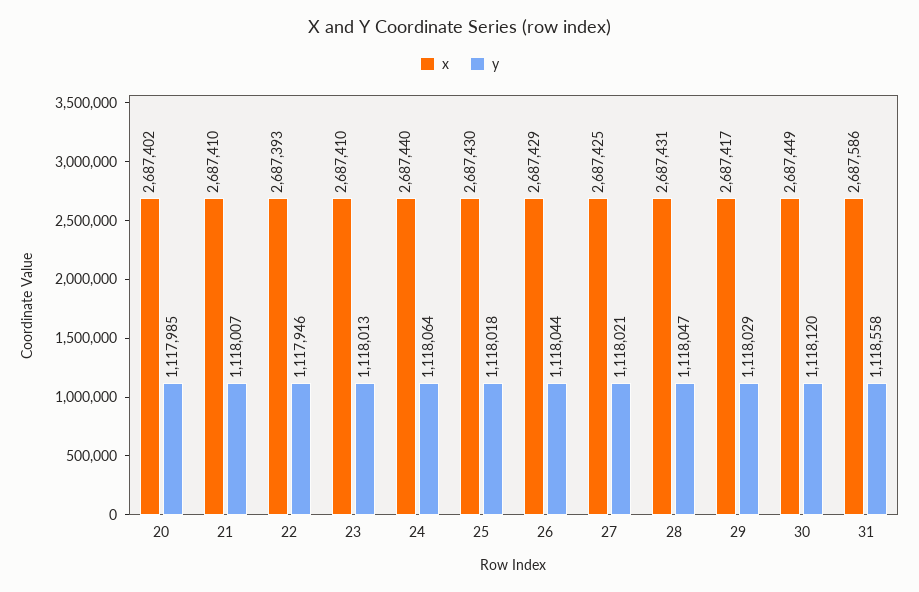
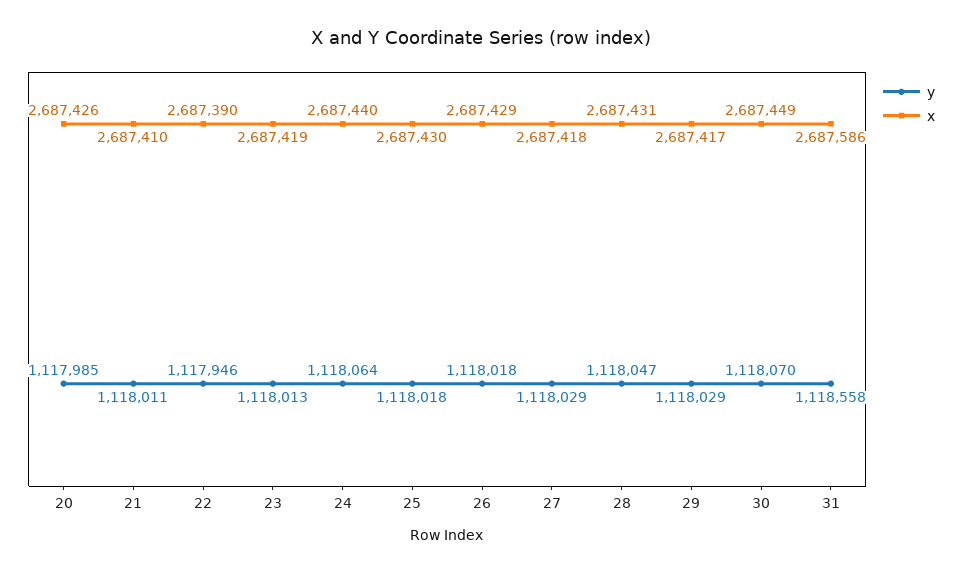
x, 20: 2687402 -> 2687426
y, 21: 1118007 -> 1118011
x, 22: 2687393 -> 2687390
x, 23: 2687410 -> 2687419
y, 26: 1118044 -> 1118018
x, 27: 2687425 -> 2687418
y, 27: 1118021 -> 1118029
y, 30: 1118120 -> 1118070

